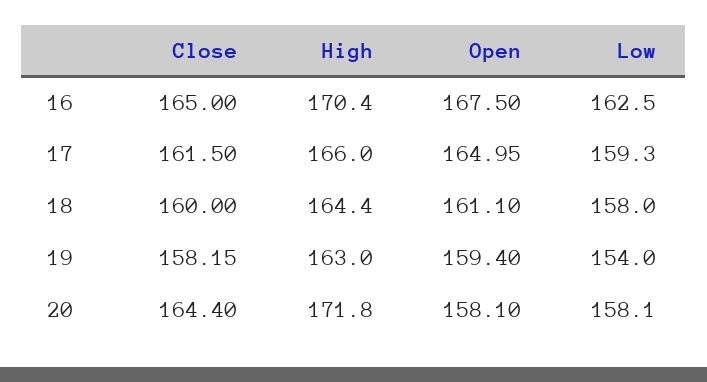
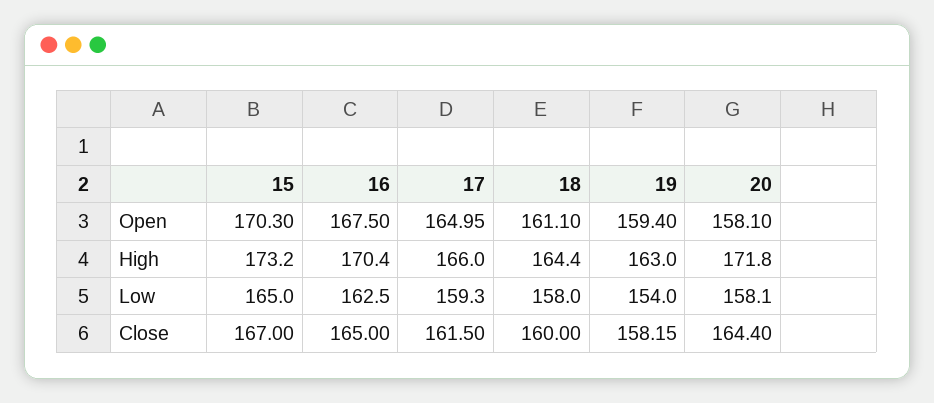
Open, 15: none -> 170.3
High, 15: none -> 173.2
Low, 15: none -> 165
Close, 15: none -> 167

